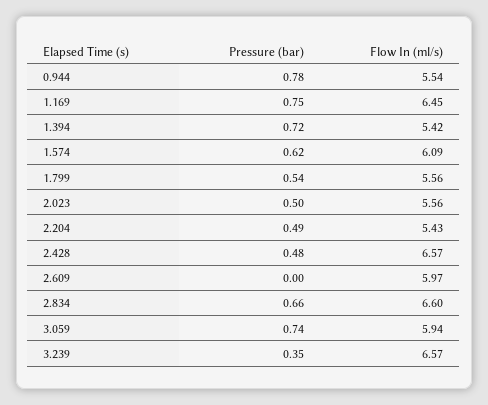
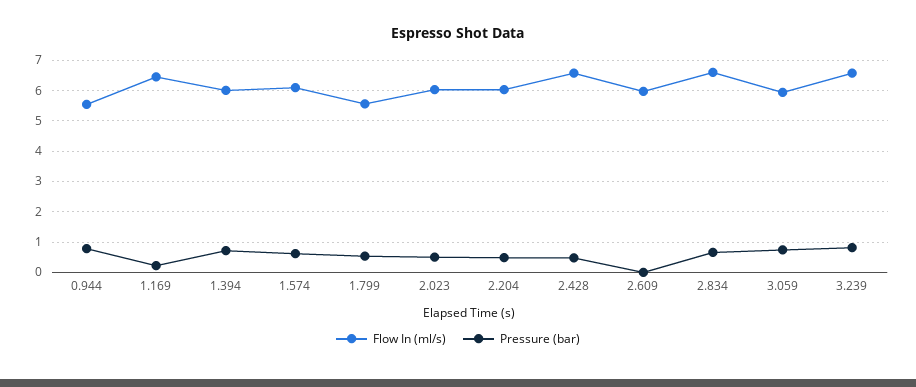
Pressure (bar), 1.169: 0.75 -> 0.2
Flow In (ml/s), 1.394: 5.42 -> 6
Flow In (ml/s), 2.023: 5.56 -> 6
Flow In (ml/s), 2.204: 5.43 -> 6
Pressure (bar), 3.239: 0.35 -> 0.8

